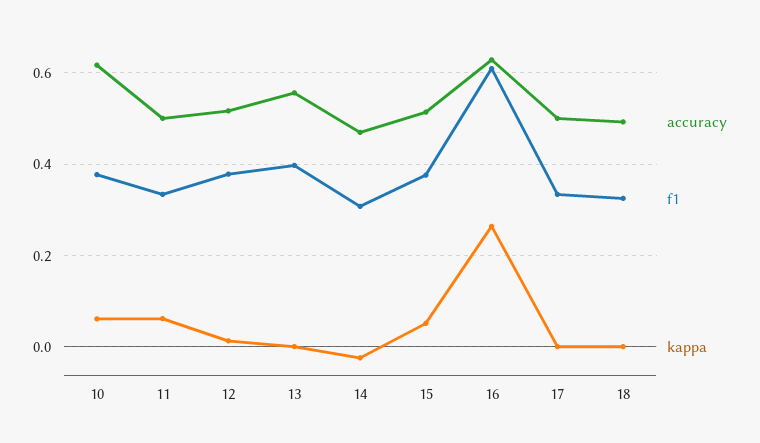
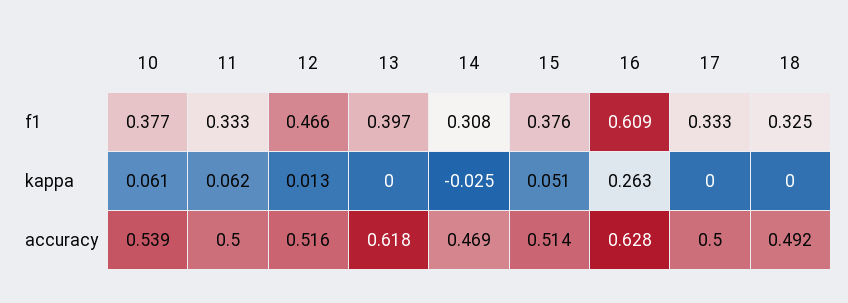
accuracy, 10: 0.62 -> 0.539
f1, 12: 0.38 -> 0.466
accuracy, 13: 0.56 -> 0.618

